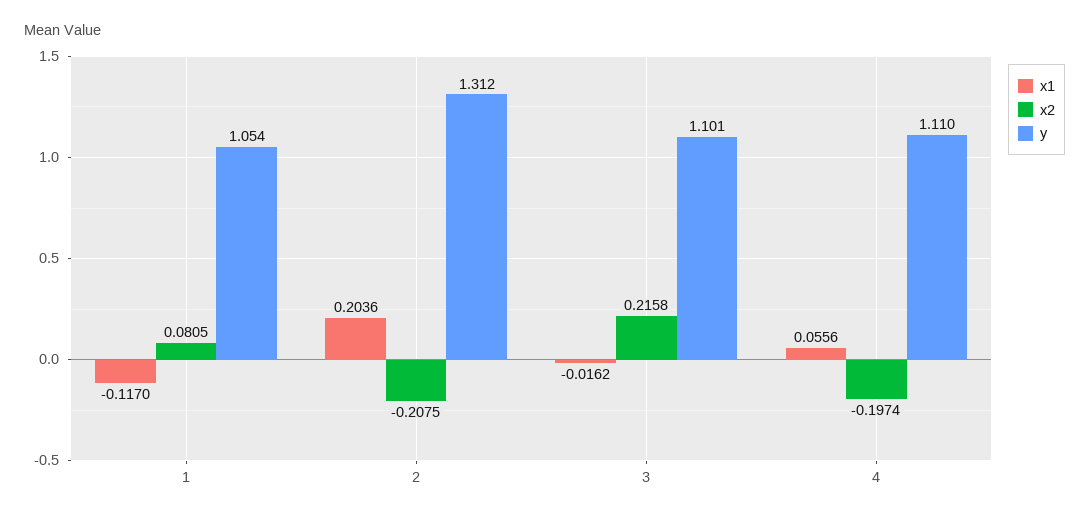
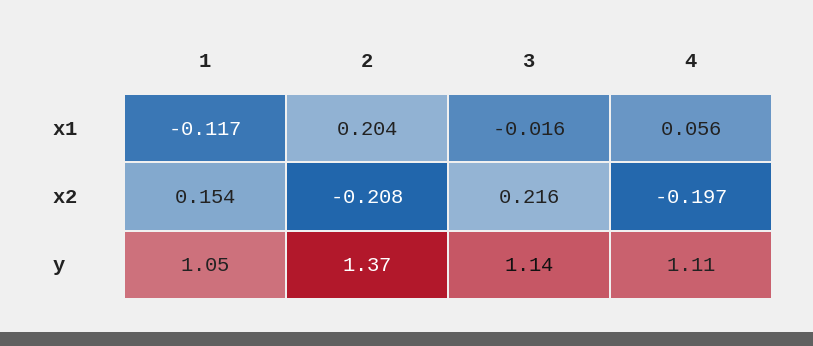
x2, 1: 0.0805 -> 0.154
y, 2: 1.312 -> 1.37
y, 3: 1.101 -> 1.14

